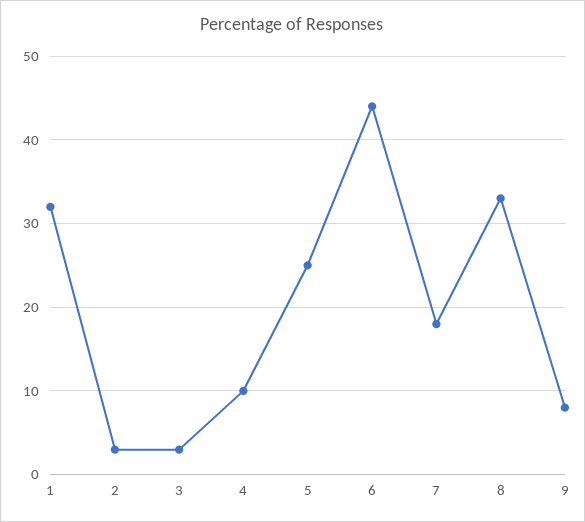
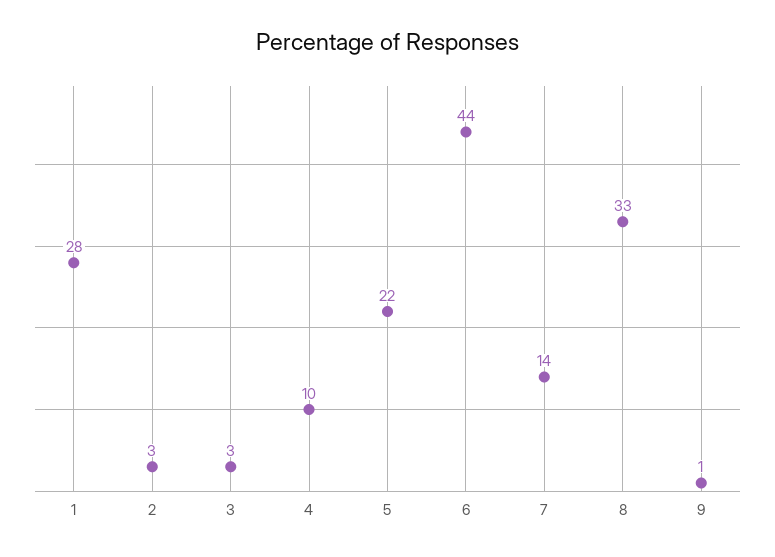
1: 32 -> 28
5: 25 -> 22
7: 18 -> 14
9: 8 -> 1

